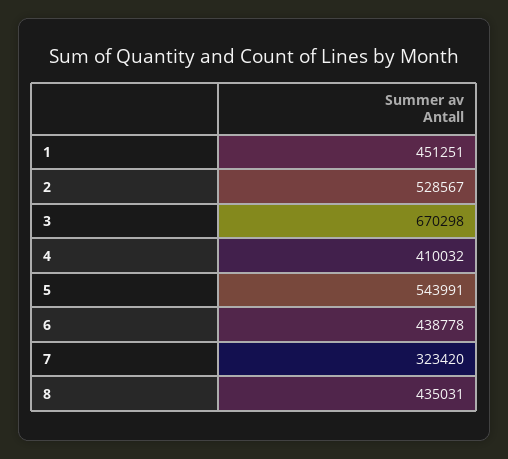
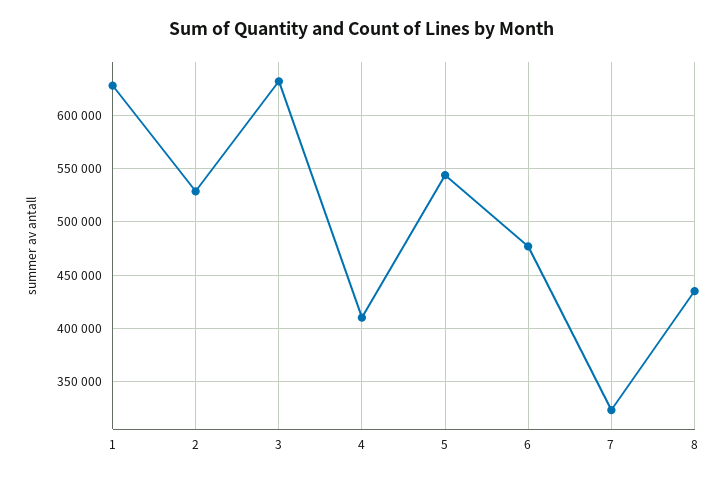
1: 451251 -> 630000
3: 670298 -> 630000
6: 438778 -> 480000

